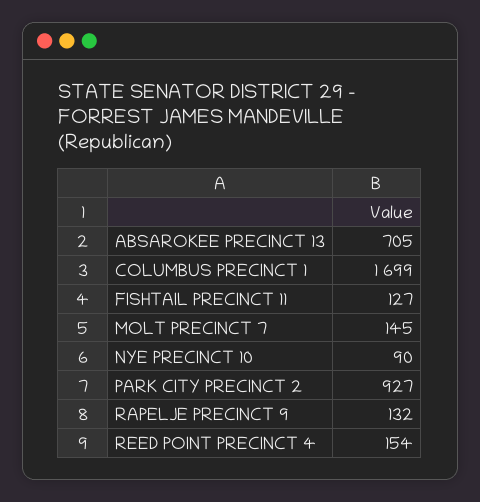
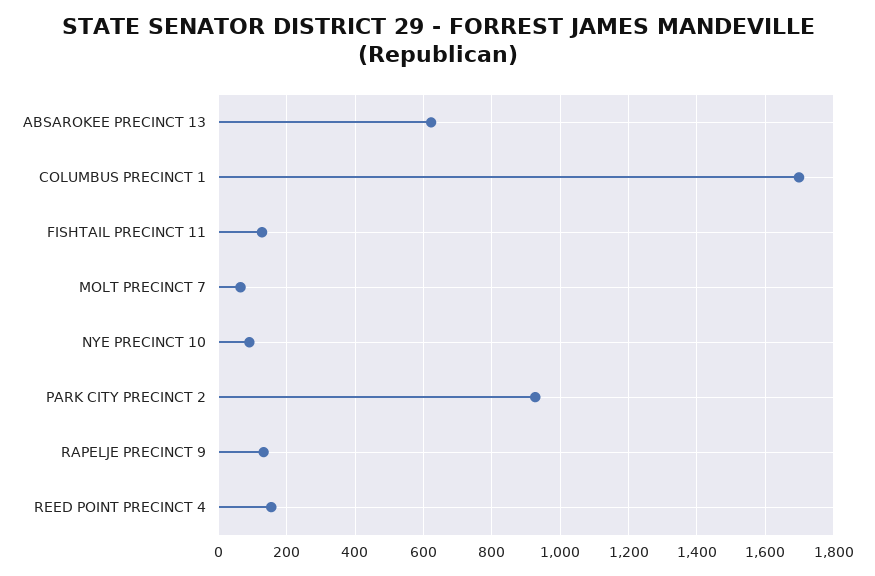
ABSAROKEE PRECINCT 13: 705 -> 620
MOLT PRECINCT 7: 145 -> 60

